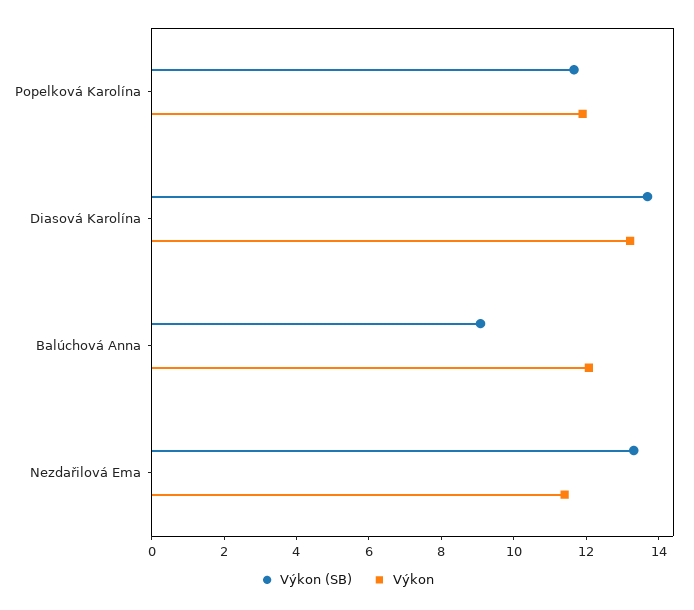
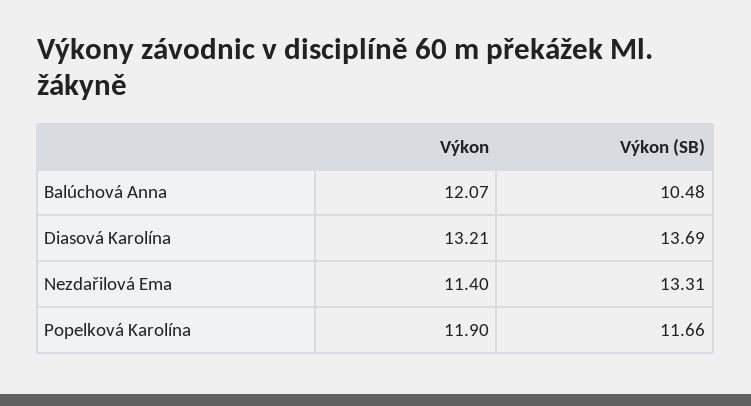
Výkon (SB), Balúchová Anna: 9 -> 10.48

